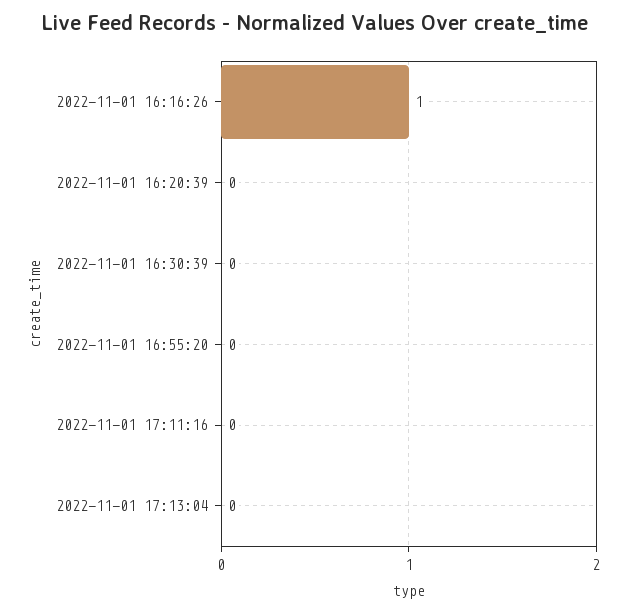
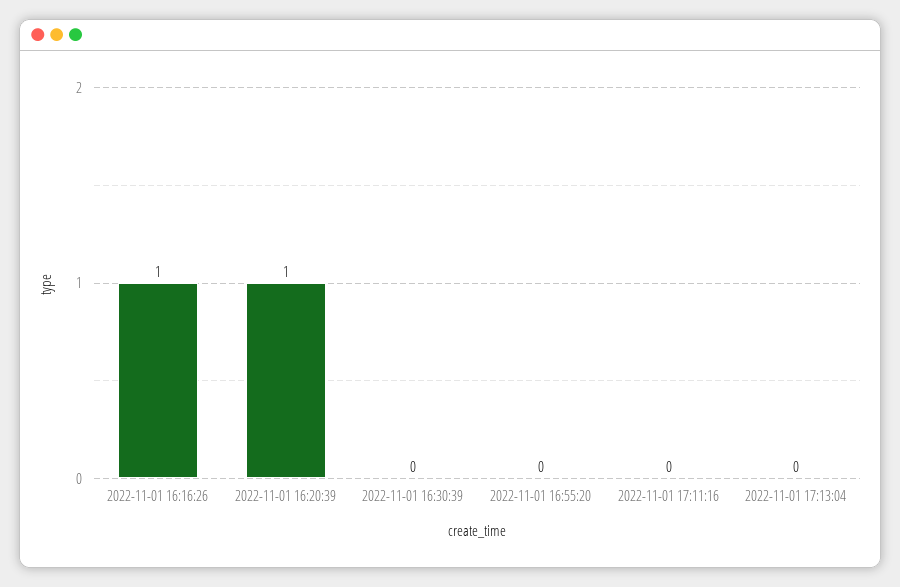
2022-11-01 16:20:39: 0 -> 1

